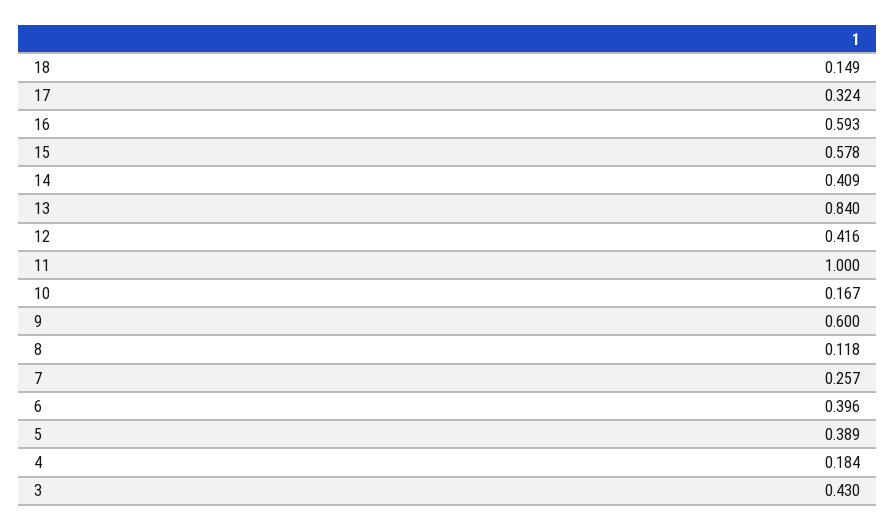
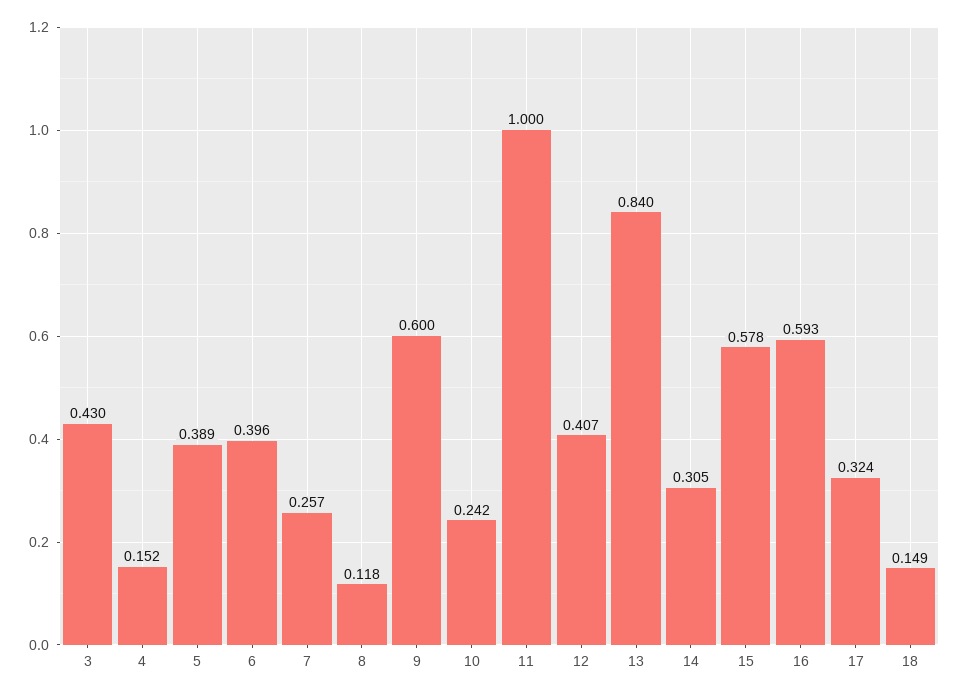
14: 0.409 -> 0.305
12: 0.416 -> 0.407
10: 0.167 -> 0.242
4: 0.184 -> 0.152

